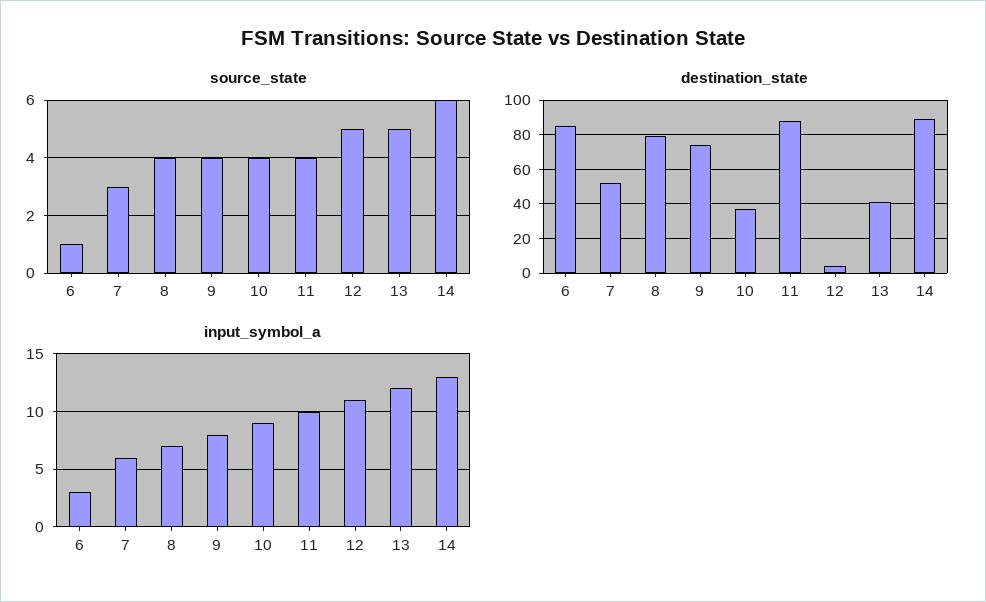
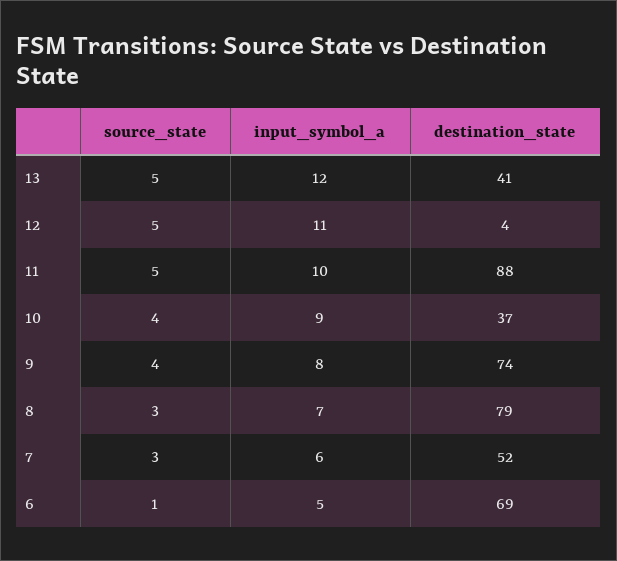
source_state, 8: 4 -> 3
source_state, 11: 4 -> 5
source_state, 14: 6 -> none
destination_state, 6: 85 -> 69
destination_state, 14: 90 -> none
input_symbol_a, 6: 3 -> 5
input_symbol_a, 14: 13 -> none

